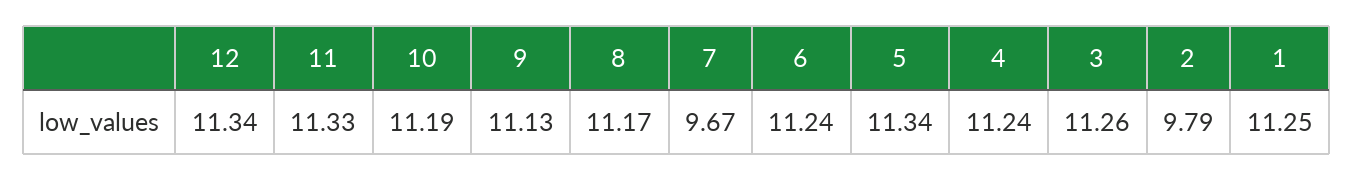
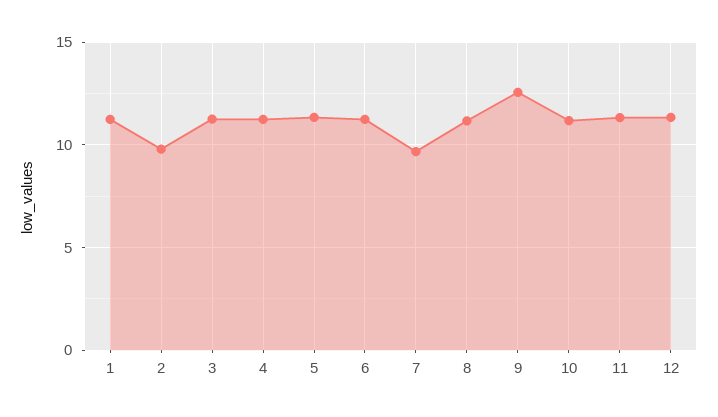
9: 11.13 -> 12.5

